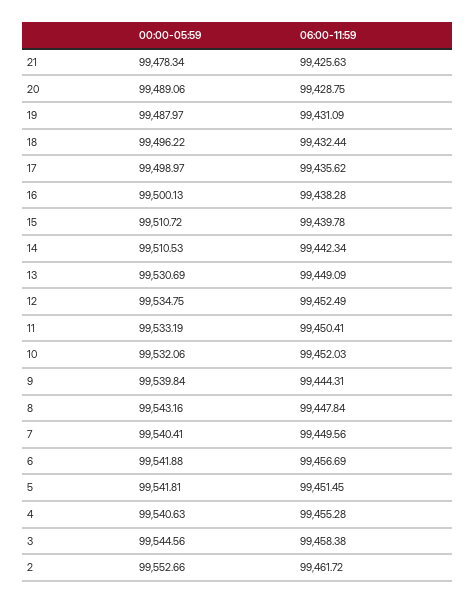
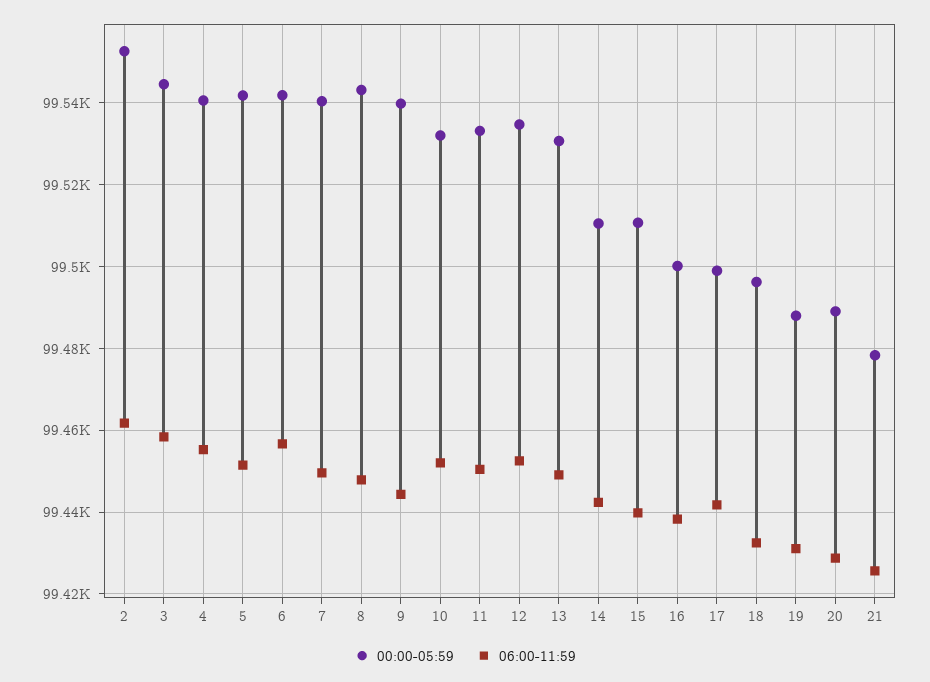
06:00-11:59, 17: 99435.62 -> 99442

